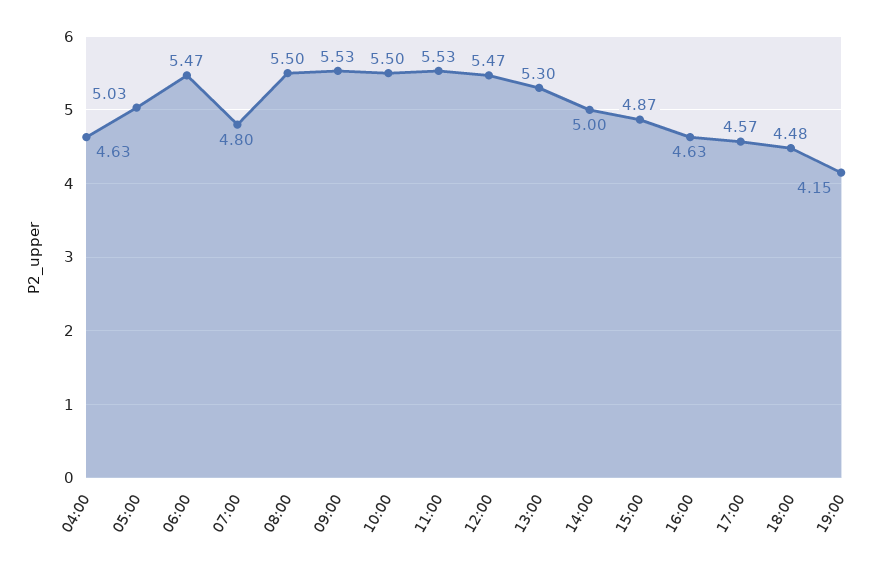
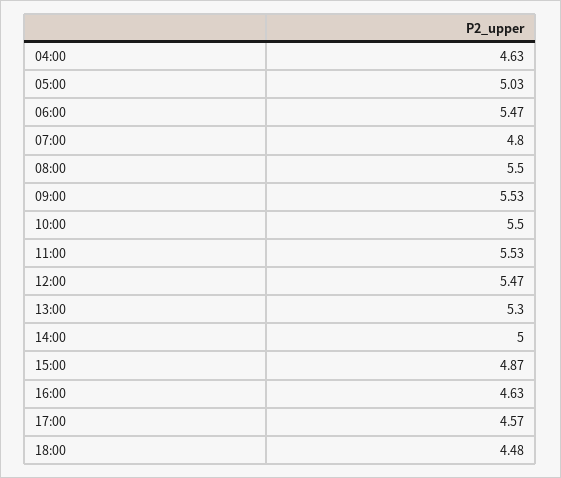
19:00: 4.15 -> none

